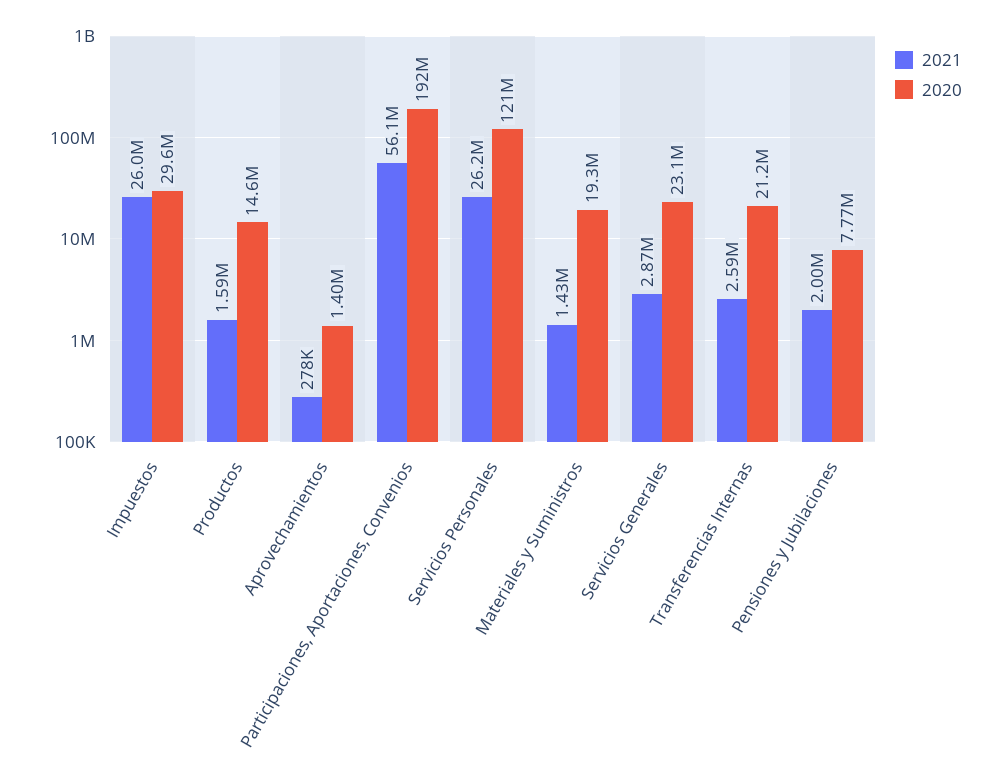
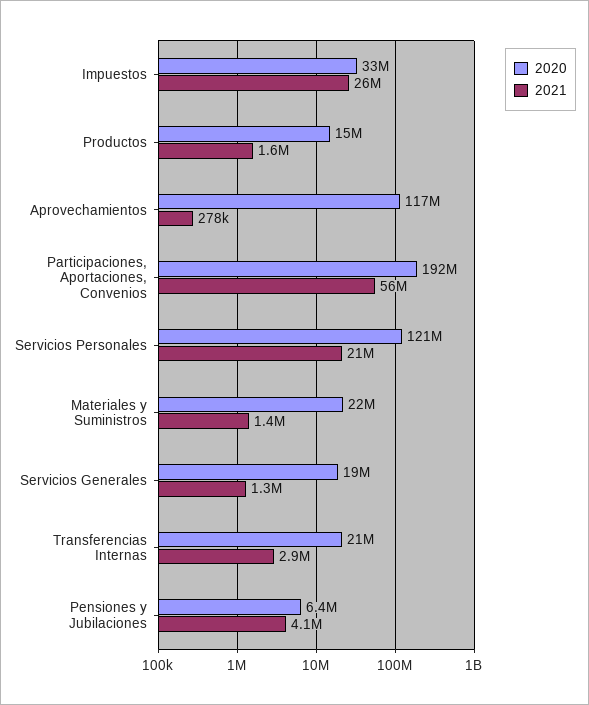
2020, Impuestos: 29600000 -> 33000000
2020, Aprovechamientos: 1400000 -> 117000000
2021, Servicios Personales: 26200000 -> 21000000
2020, Materiales y Suministros: 19300000 -> 22000000
2021, Servicios Generales: 2870000 -> 1300000
2020, Servicios Generales: 23100000 -> 19000000
2021, Transferencias Internas: 2590000 -> 2900000
2021, Pensiones y Jubilaciones: 2000000 -> 4100000
2020, Pensiones y Jubilaciones: 7770000 -> 6400000

